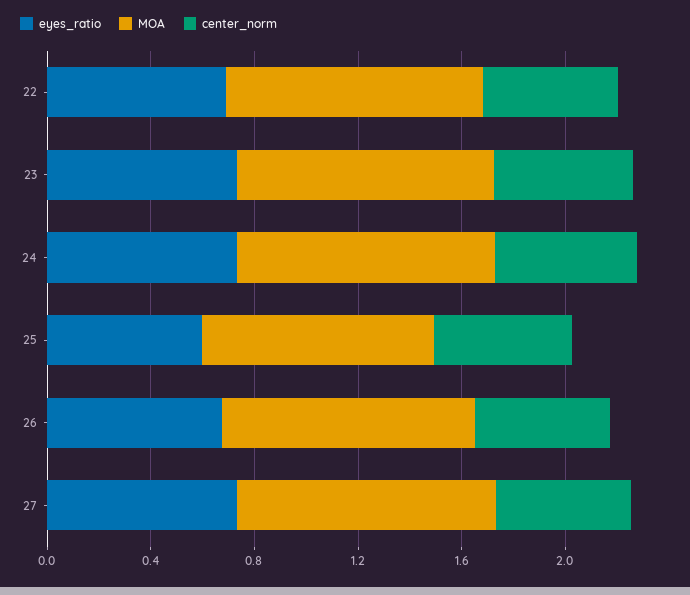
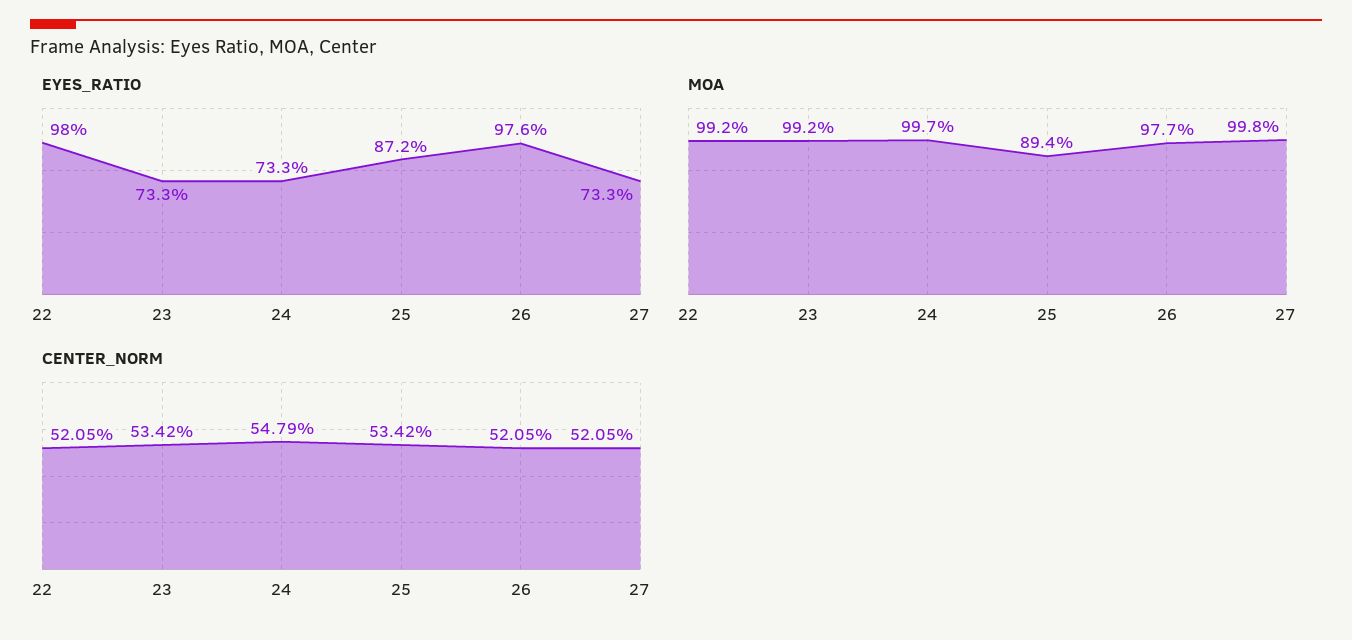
eyes_ratio, 22: 0.7 -> 0.98
eyes_ratio, 25: 0.6 -> 0.872
eyes_ratio, 26: 0.7 -> 0.976

